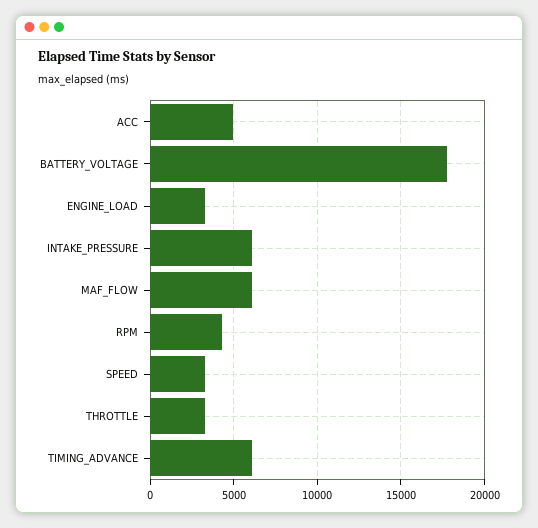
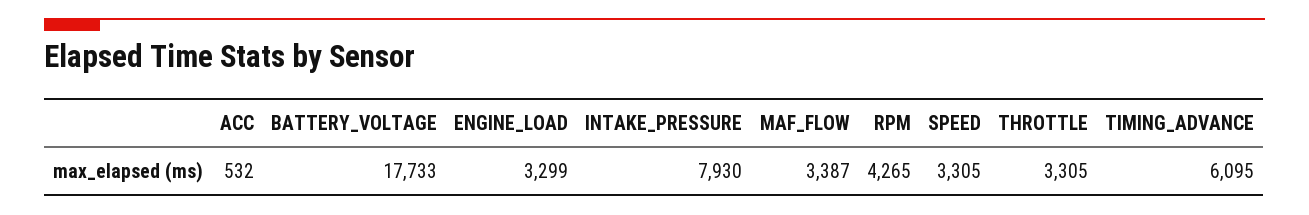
ACC: 5000 -> 532
INTAKE_PRESSURE: 6000 -> 7930
MAF_FLOW: 6000 -> 3387

